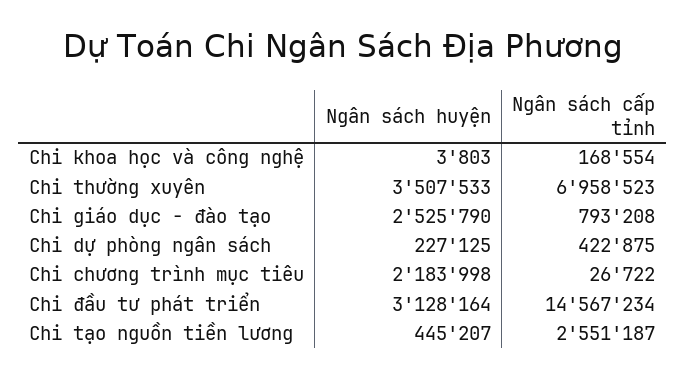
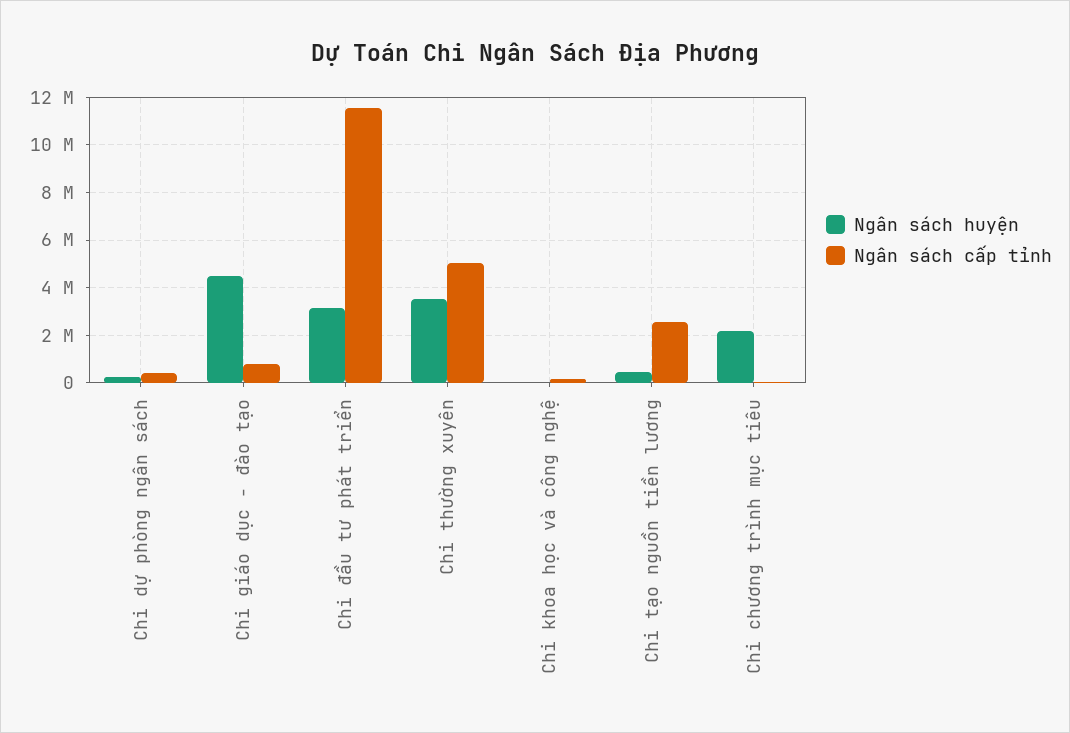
Ngân sách cấp tỉnh, Chi thường xuyên: 6958523 -> 5000000
Ngân sách huyện, Chi giáo dục - đào tạo: 2525790 -> 4500000
Ngân sách cấp tỉnh, Chi đầu tư phát triển: 14567234 -> 11500000

